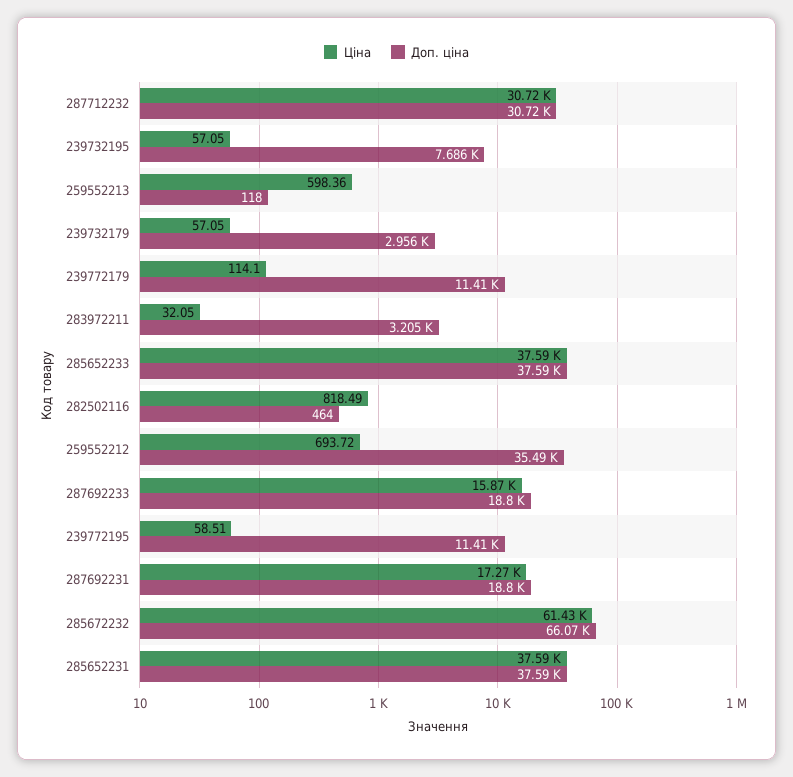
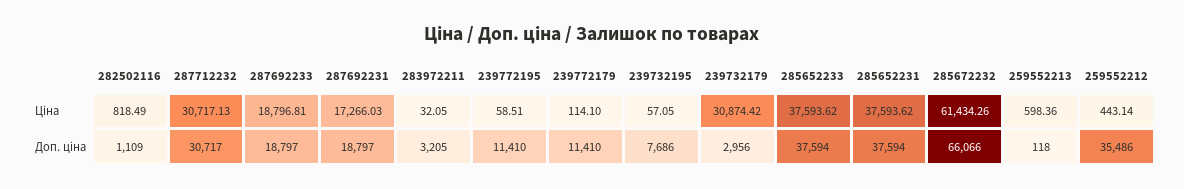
Ціна, 239732179: 57.05 -> 30874.42
Доп. ціна, 282502116: 464 -> 1109
Ціна, 259552212: 693.72 -> 443.14
Ціна, 287692233: 15870 -> 18796.81

